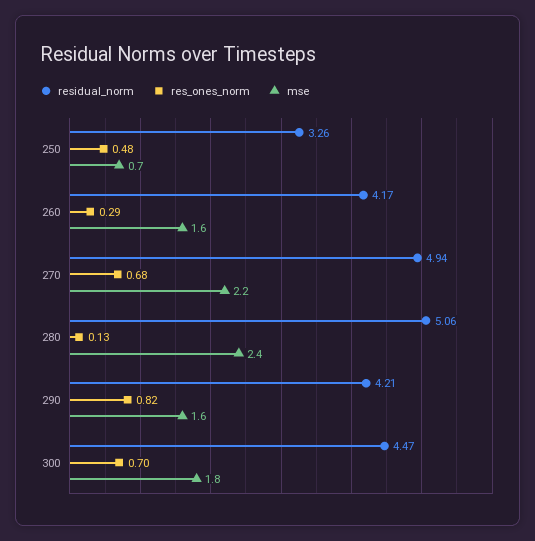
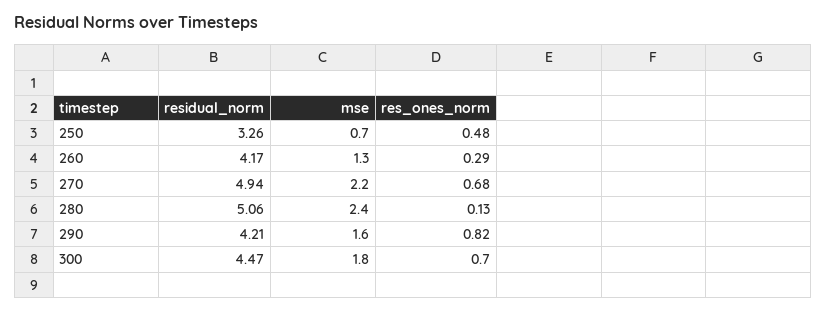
mse, 260: 1.6 -> 1.3

